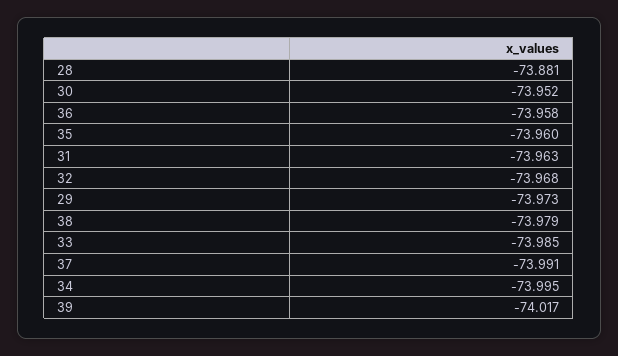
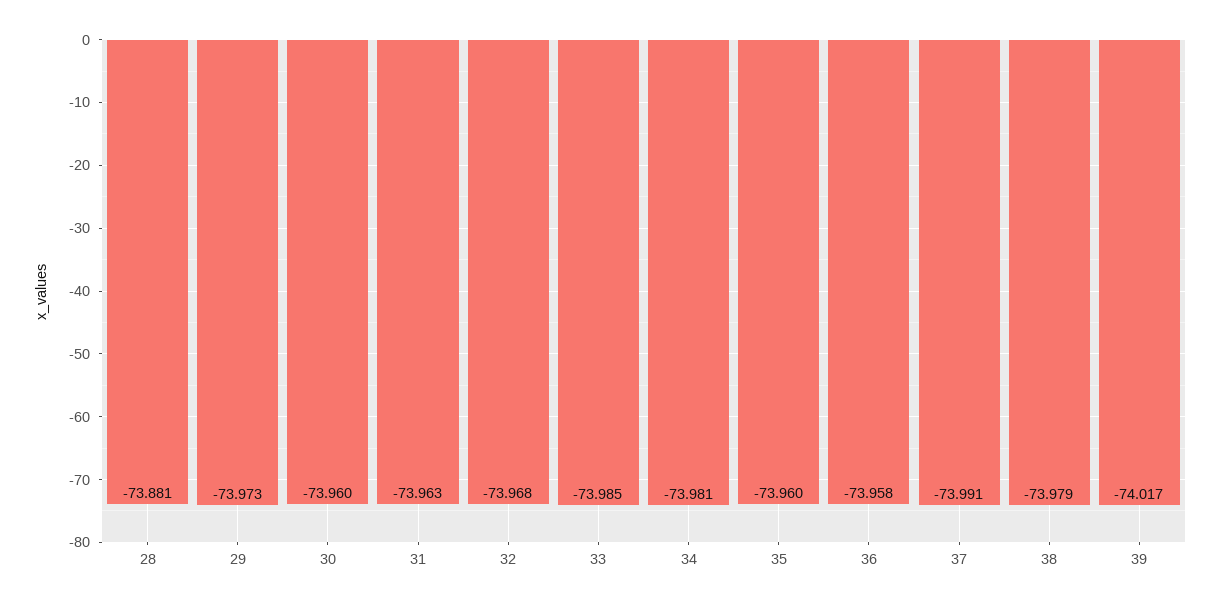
30: -73.952 -> -73.96
34: -73.995 -> -73.981

